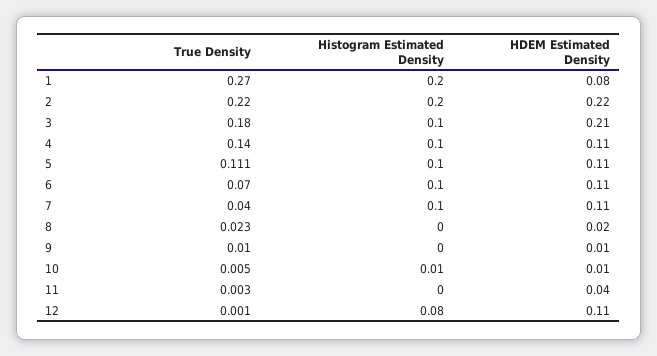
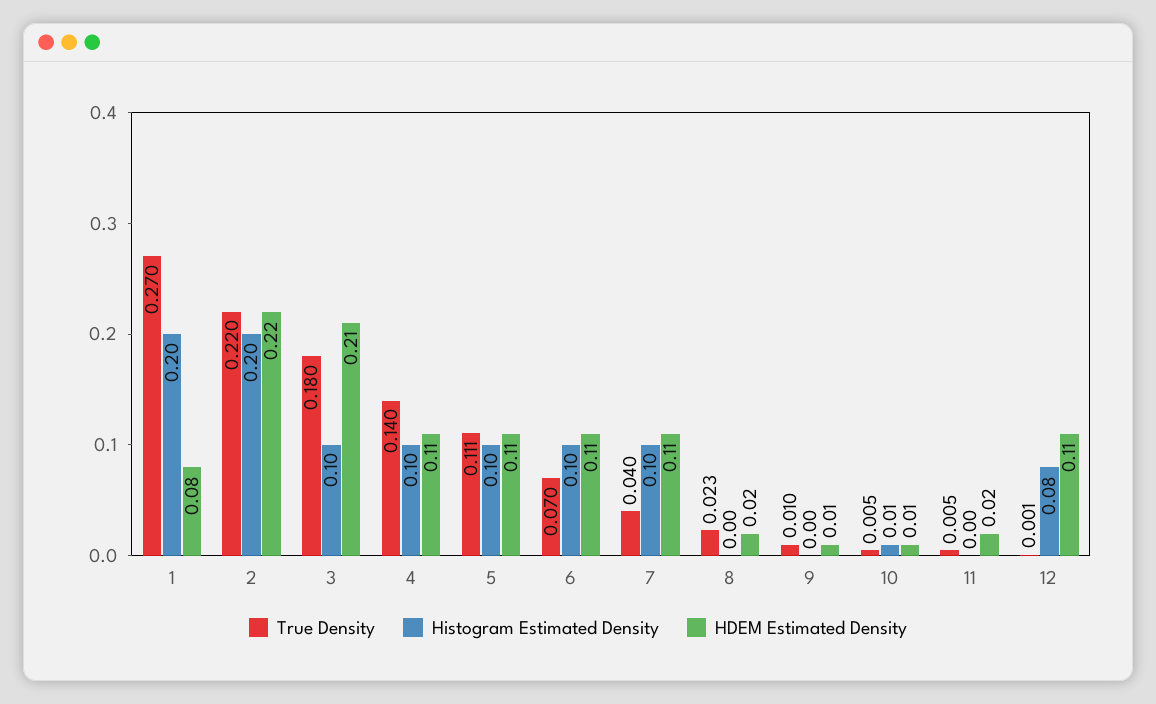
True Density, 11: 0.003 -> 0.005
HDEM Estimated Density, 11: 0.04 -> 0.02

